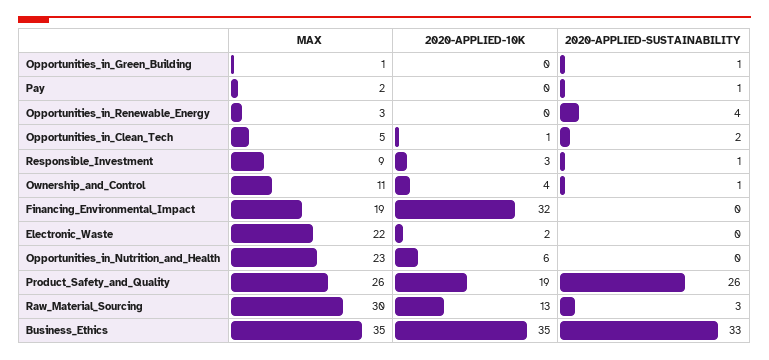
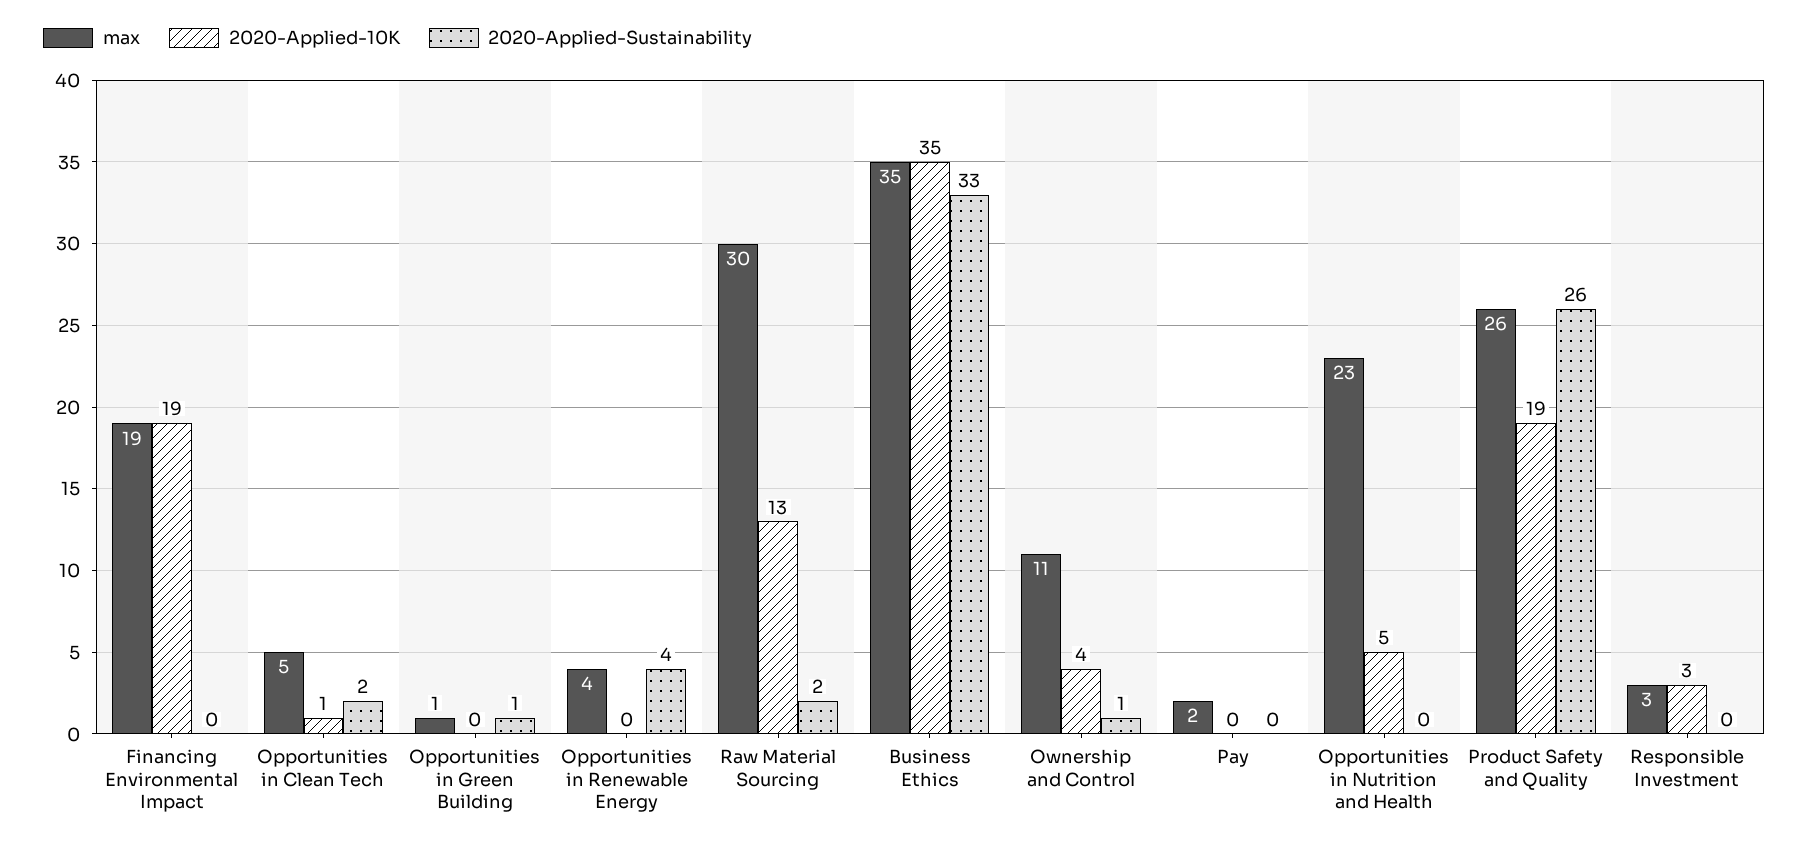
2020-APPLIED-SUSTAINABILITY, Pay: 1 -> 0
MAX, Opportunities_in_Renewable_Energy: 3 -> 4
MAX, Responsible_Investment: 9 -> 3
2020-APPLIED-SUSTAINABILITY, Responsible_Investment: 1 -> 0
2020-APPLIED-10K, Financing_Environmental_Impact: 32 -> 19
MAX, Electronic_Waste: 22 -> none
2020-APPLIED-10K, Electronic_Waste: 2 -> none
2020-APPLIED-SUSTAINABILITY, Electronic_Waste: 0 -> none
2020-APPLIED-10K, Opportunities_in_Nutrition_and_Health: 6 -> 5
2020-APPLIED-SUSTAINABILITY, Raw_Material_Sourcing: 3 -> 2

